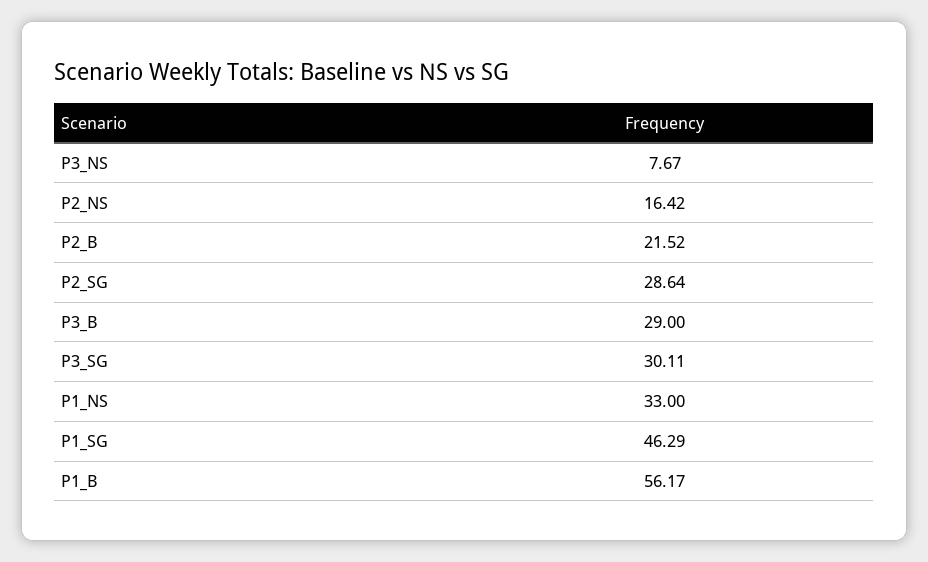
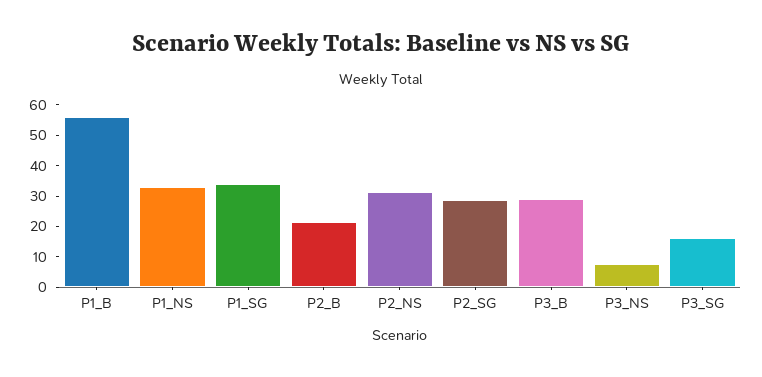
P2_NS: 16.42 -> 30
P3_SG: 30.11 -> 15
P1_SG: 46.29 -> 35

